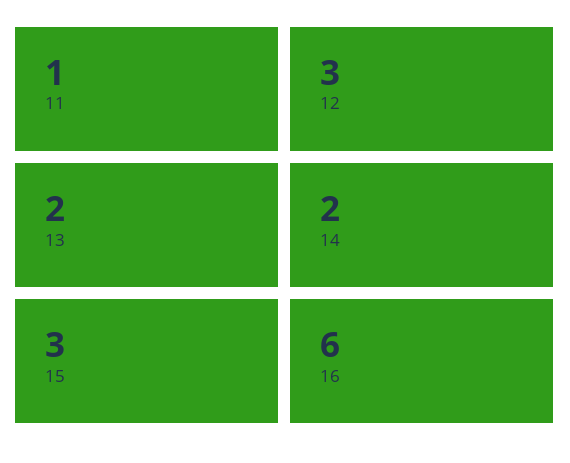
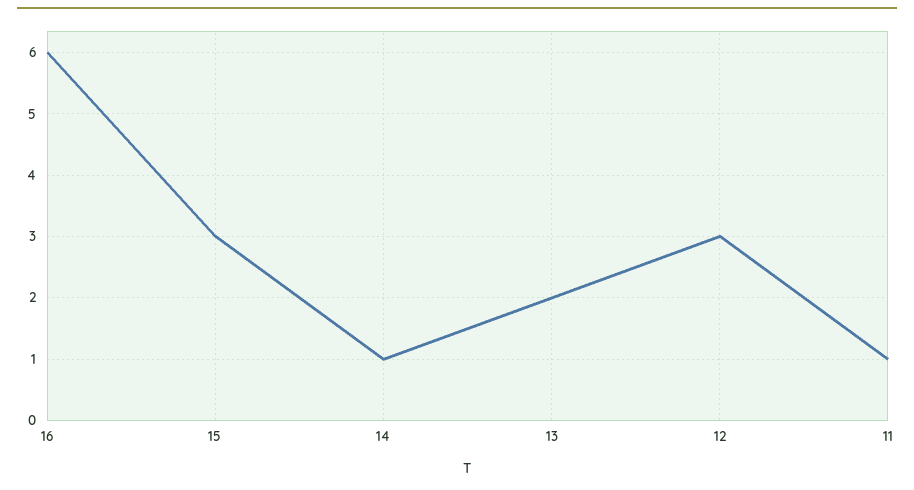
14: 2 -> 1

